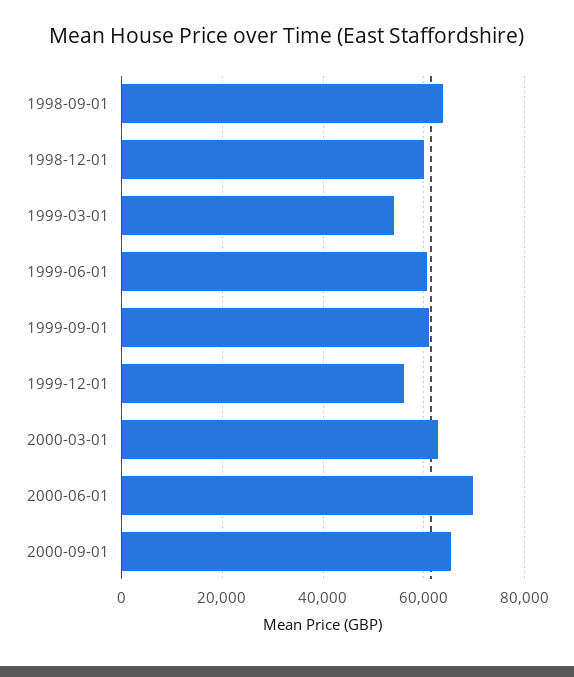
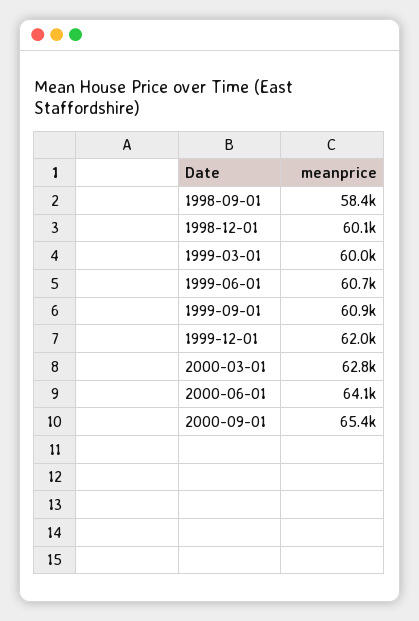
1998-09-01: 64000 -> 58400
1999-03-01: 54000 -> 60000
1999-12-01: 56000 -> 62000
2000-06-01: 70000 -> 64100

